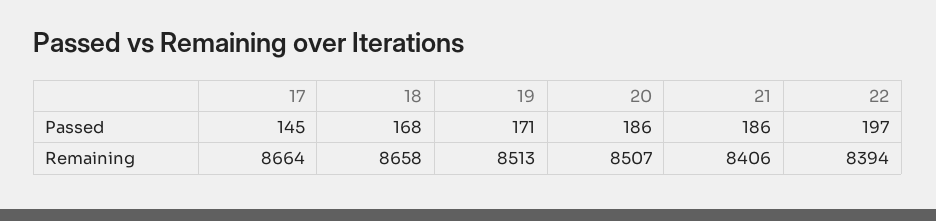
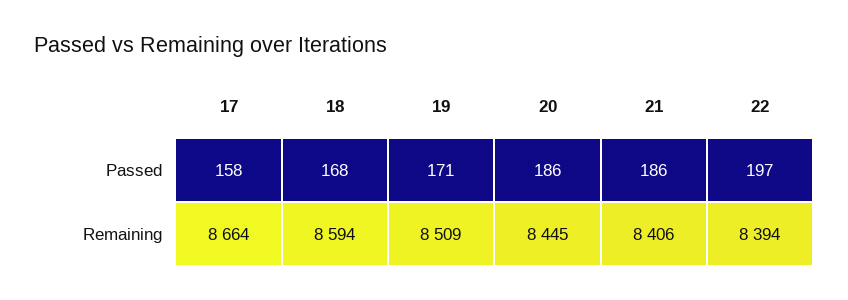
17, Passed: 145 -> 158
18, Remaining: 8658 -> 8594
19, Remaining: 8513 -> 8509
20, Remaining: 8507 -> 8445

